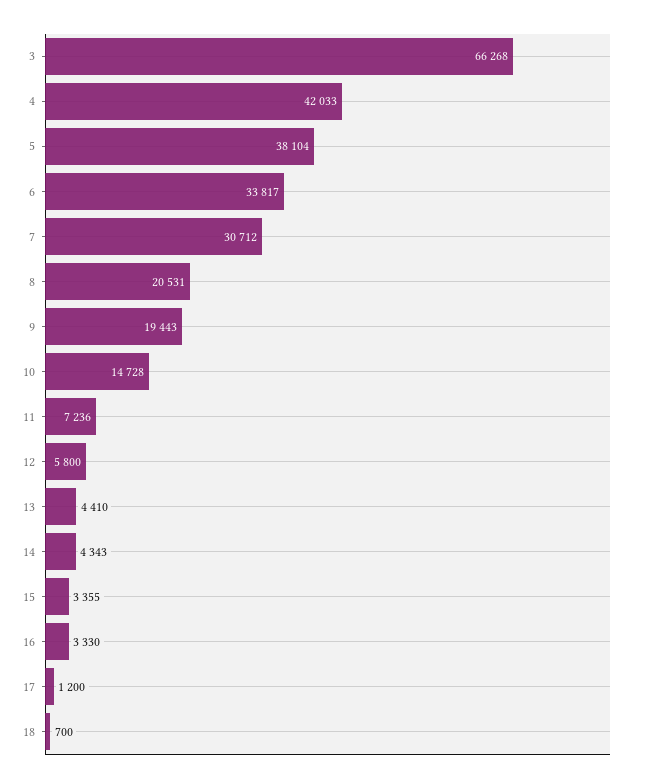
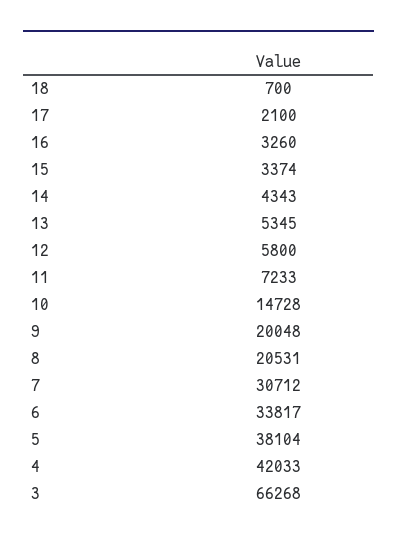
9: 19443 -> 20048
11: 7236 -> 7233
13: 4410 -> 5345
15: 3355 -> 3374
16: 3330 -> 3260
17: 1200 -> 2100

